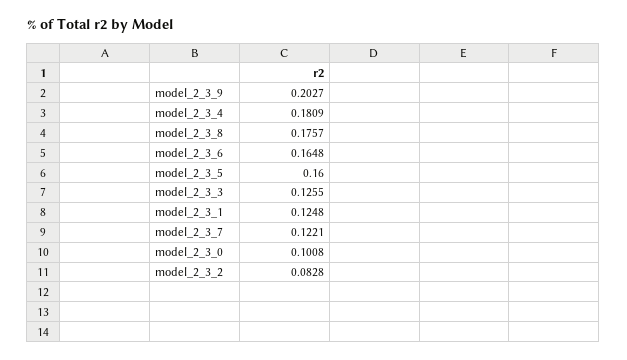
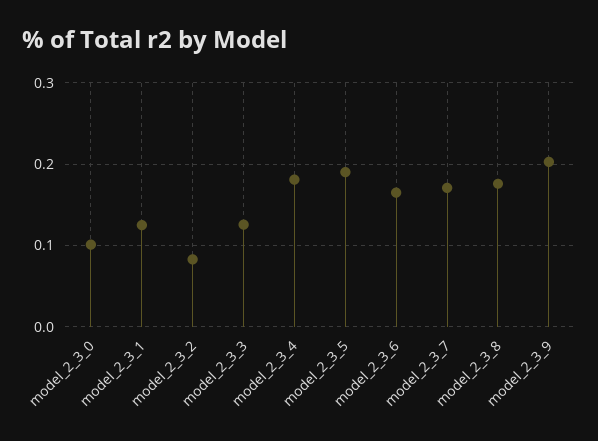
model_2_3_5: 0.16 -> 0.19
model_2_3_7: 0.1221 -> 0.17

